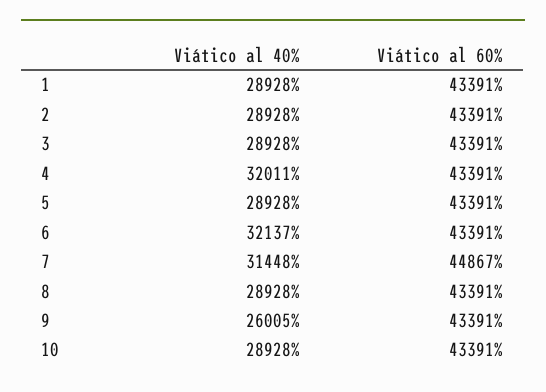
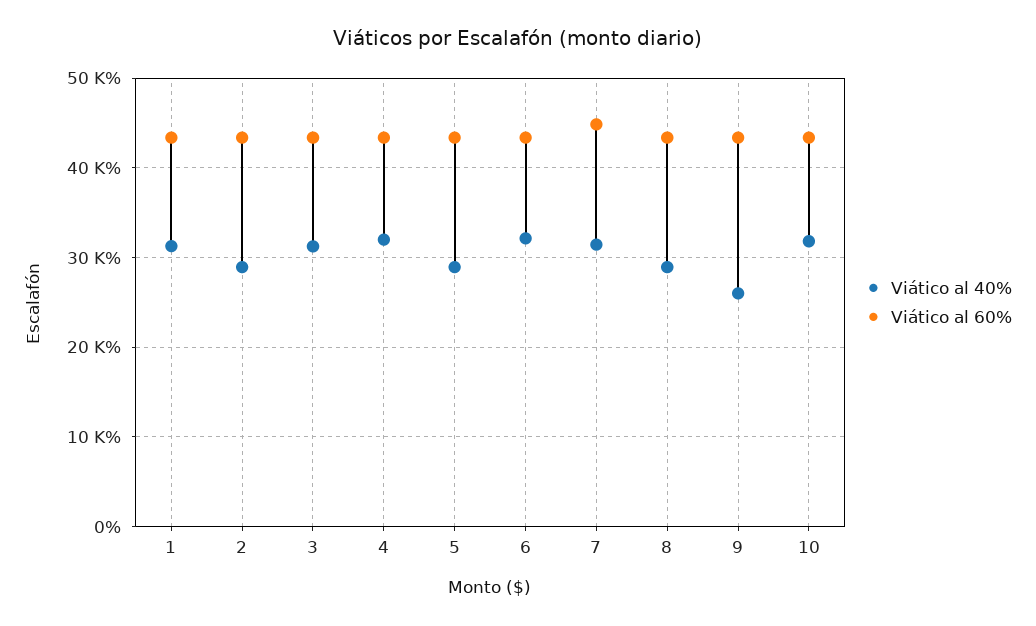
Viático al 40%, 1: 28928 -> 31000
Viático al 40%, 3: 28928 -> 31000
Viático al 40%, 10: 28928 -> 32000

